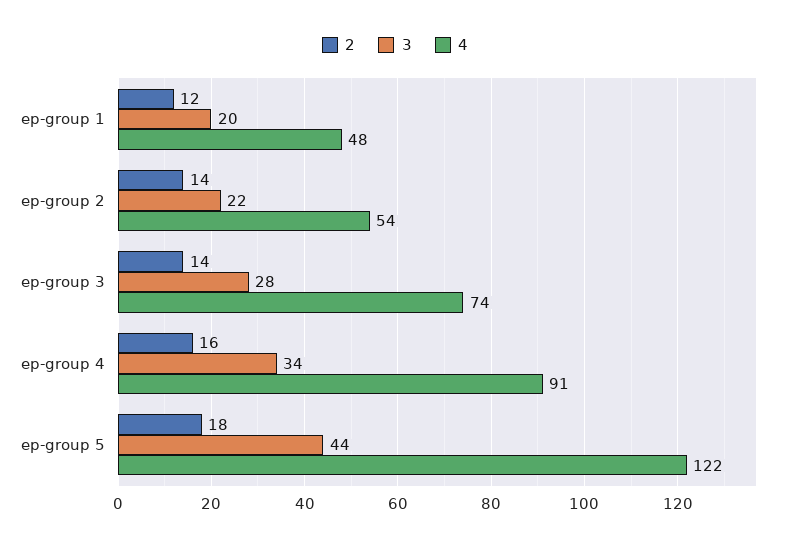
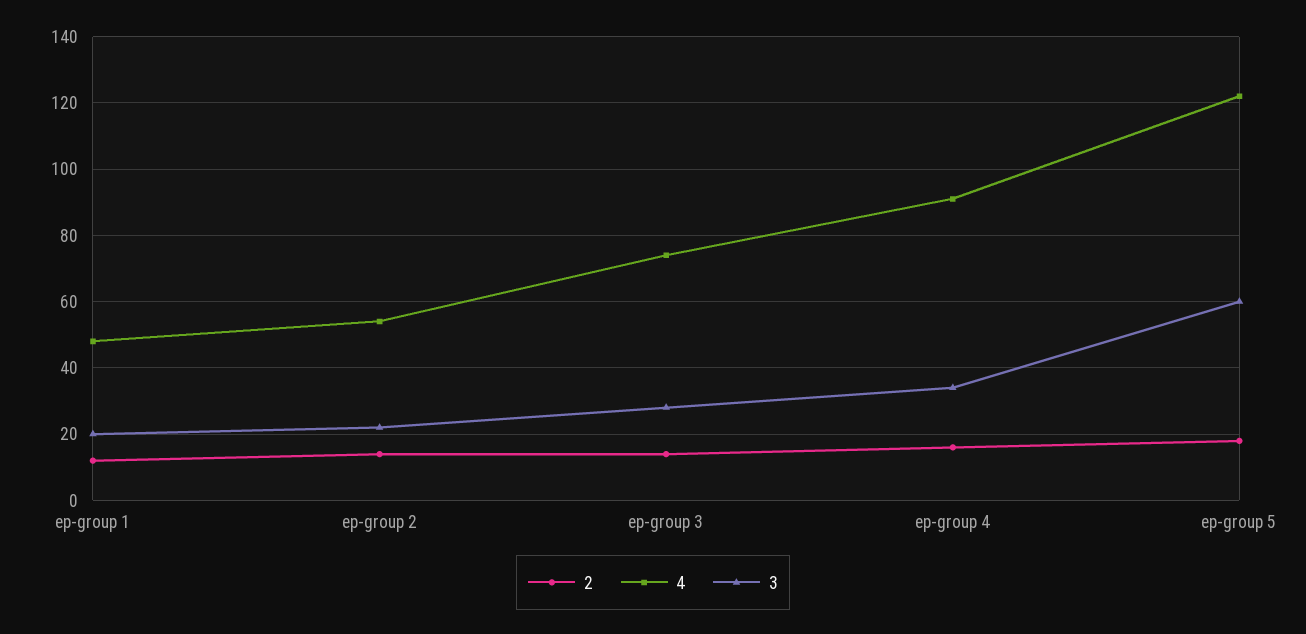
3, ep-group 5: 44 -> 60

